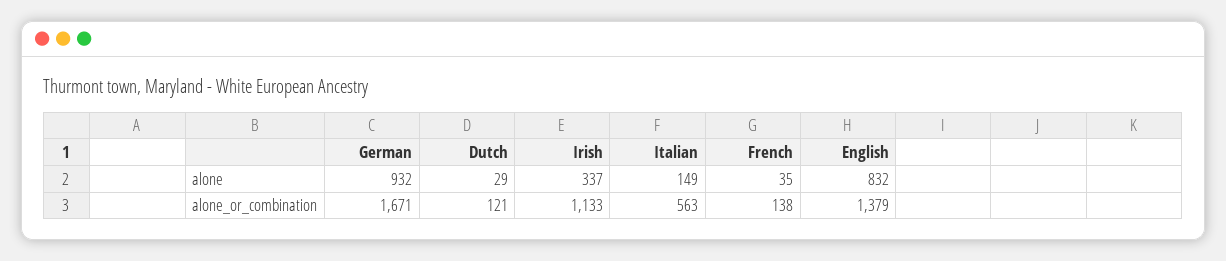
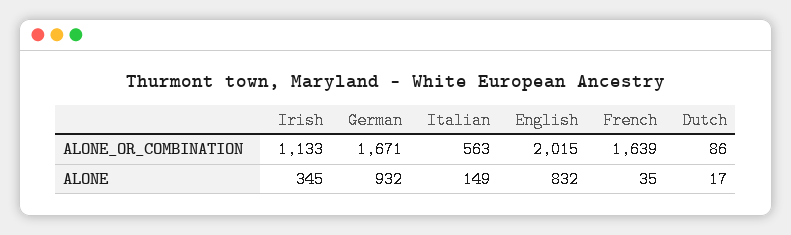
Dutch, alone: 29 -> 17
Irish, alone: 337 -> 345
Dutch, alone_or_combination: 121 -> 86
French, alone_or_combination: 138 -> 1639
English, alone_or_combination: 1379 -> 2015

